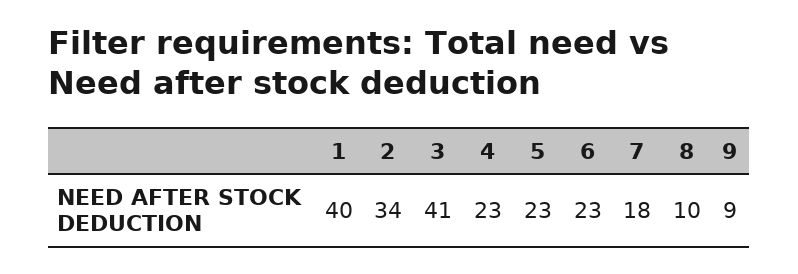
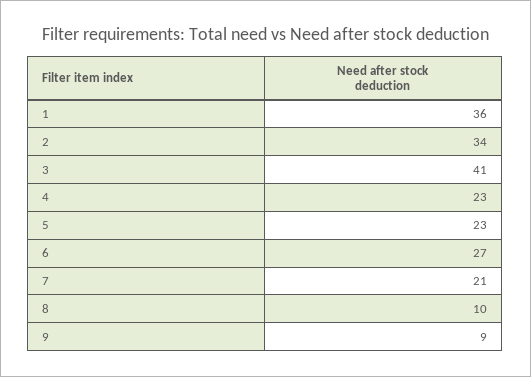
1: 40 -> 36
6: 23 -> 27
7: 18 -> 21

